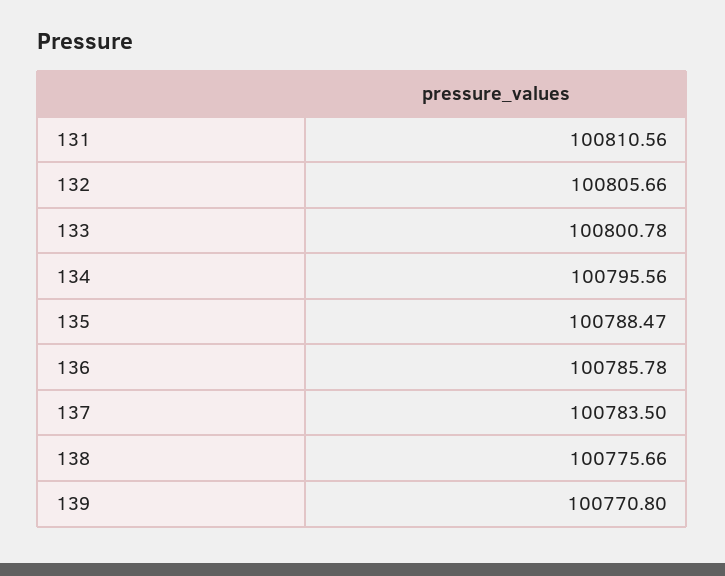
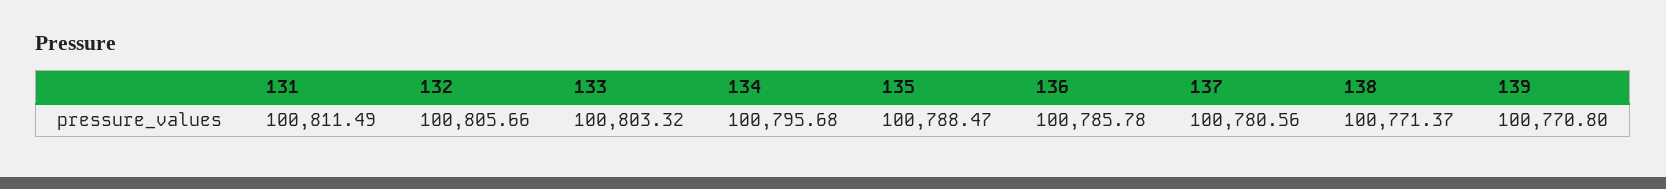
131: 100810.56 -> 100811.49
133: 100800.78 -> 100803.32
134: 100795.56 -> 100795.68
137: 100783.5 -> 100780.56
138: 100775.66 -> 100771.37

